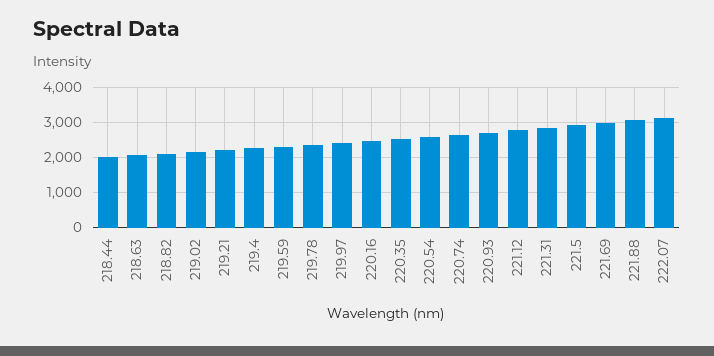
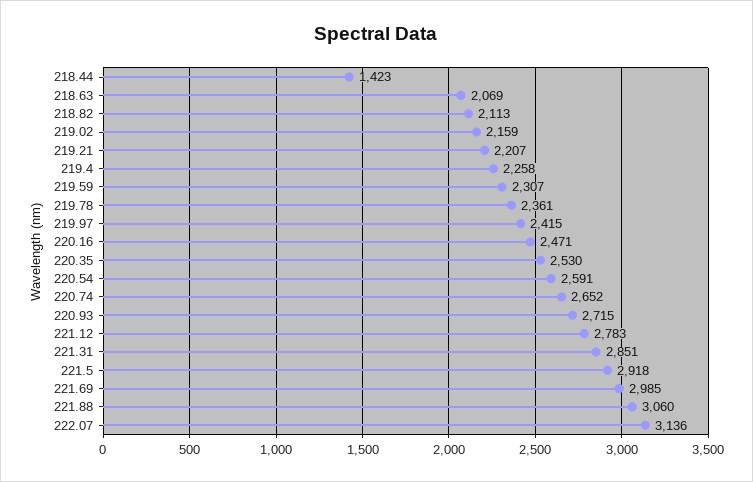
218.44: 2000 -> 1423

